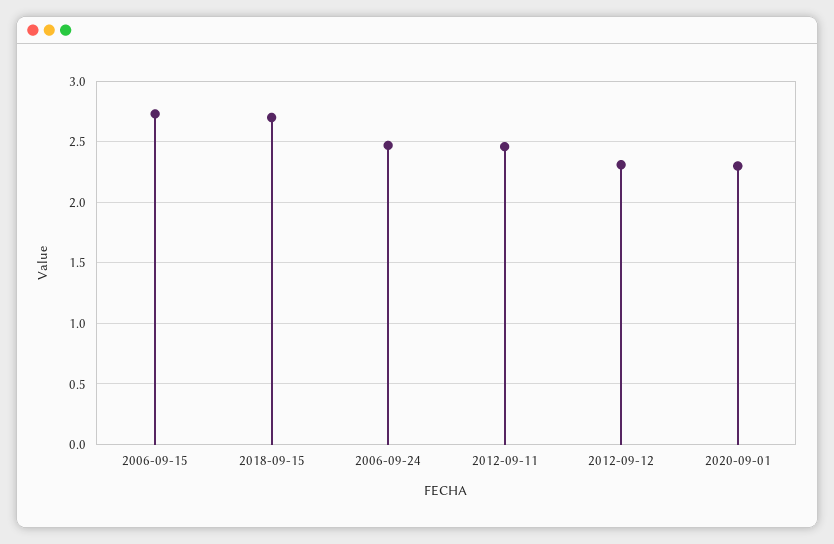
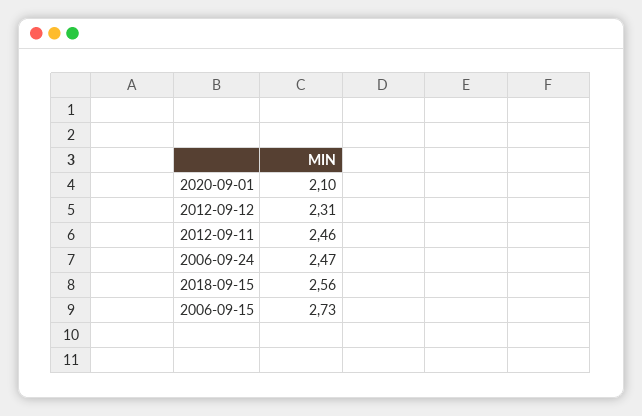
2018-09-15: 2.7 -> 2.56
2020-09-01: 2.3 -> 2.1

